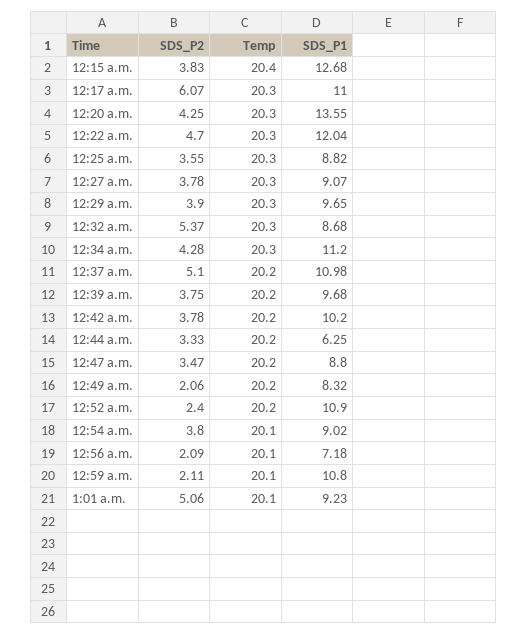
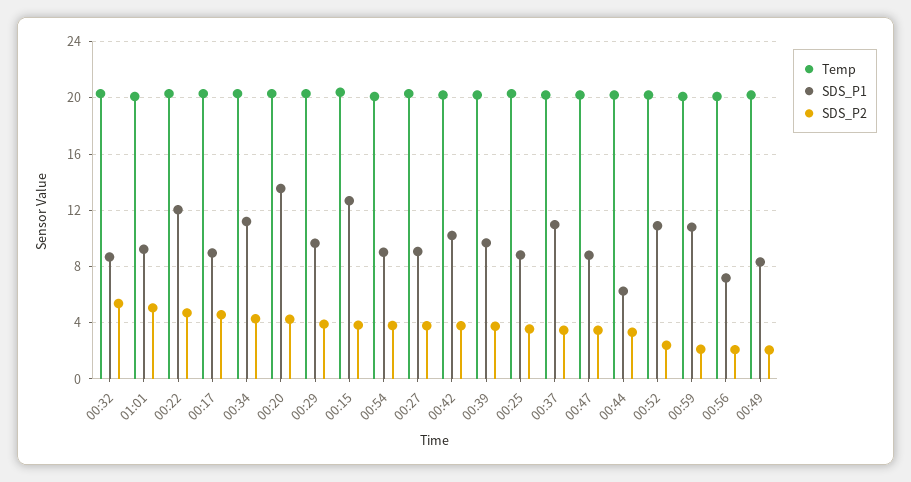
SDS_P2, 12:17 a.m.: 6.07 -> 4.5
SDS_P1, 12:17 a.m.: 11 -> 9
SDS_P2, 12:37 a.m.: 5.1 -> 3.5

